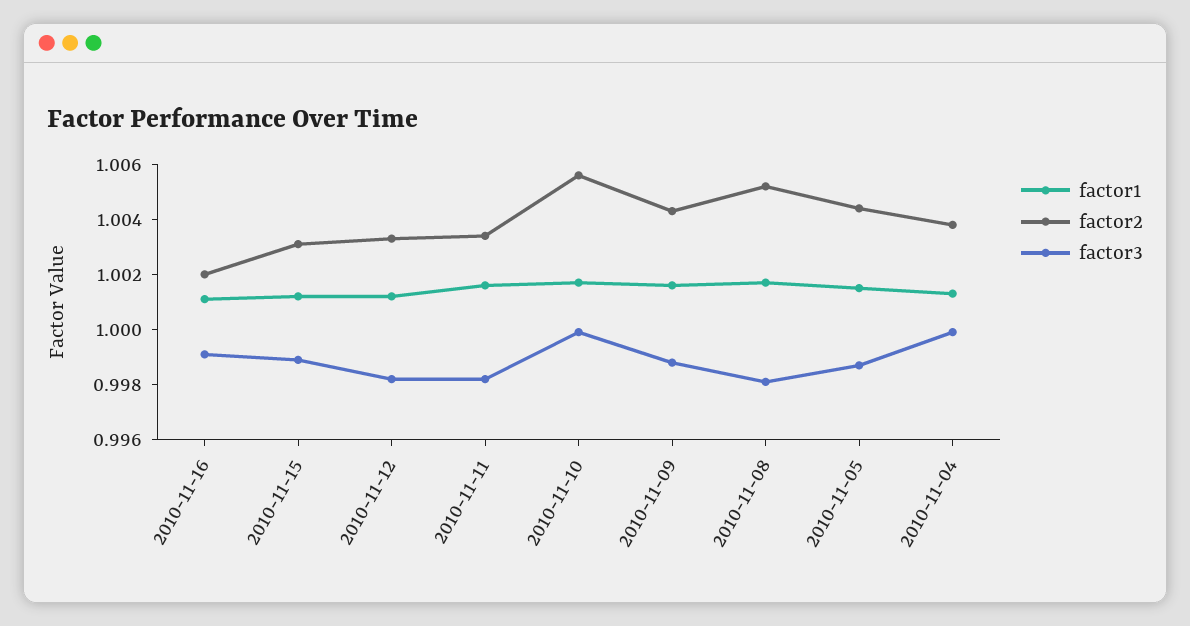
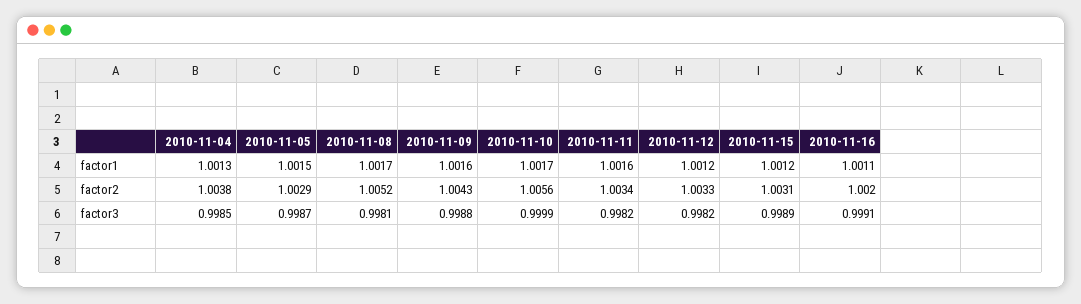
factor2, 2010-11-05: 1.0045 -> 1.0029
factor3, 2010-11-04: 1 -> 0.9985

